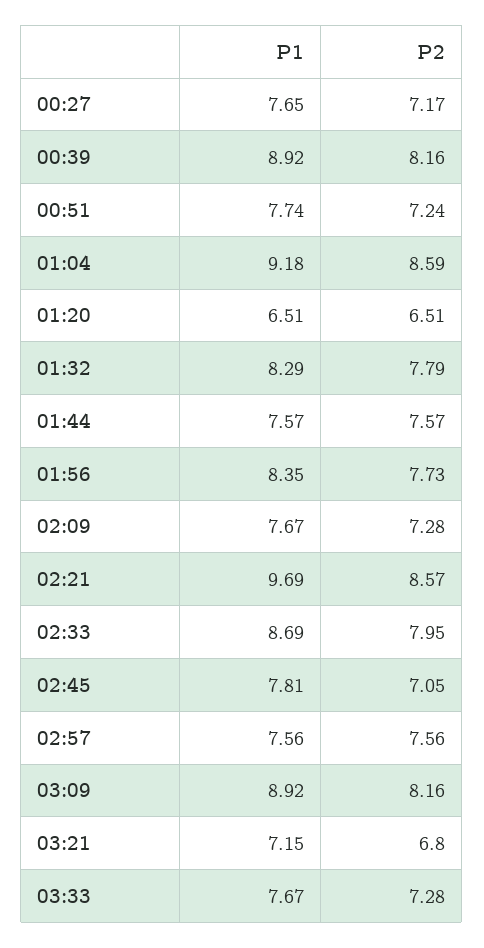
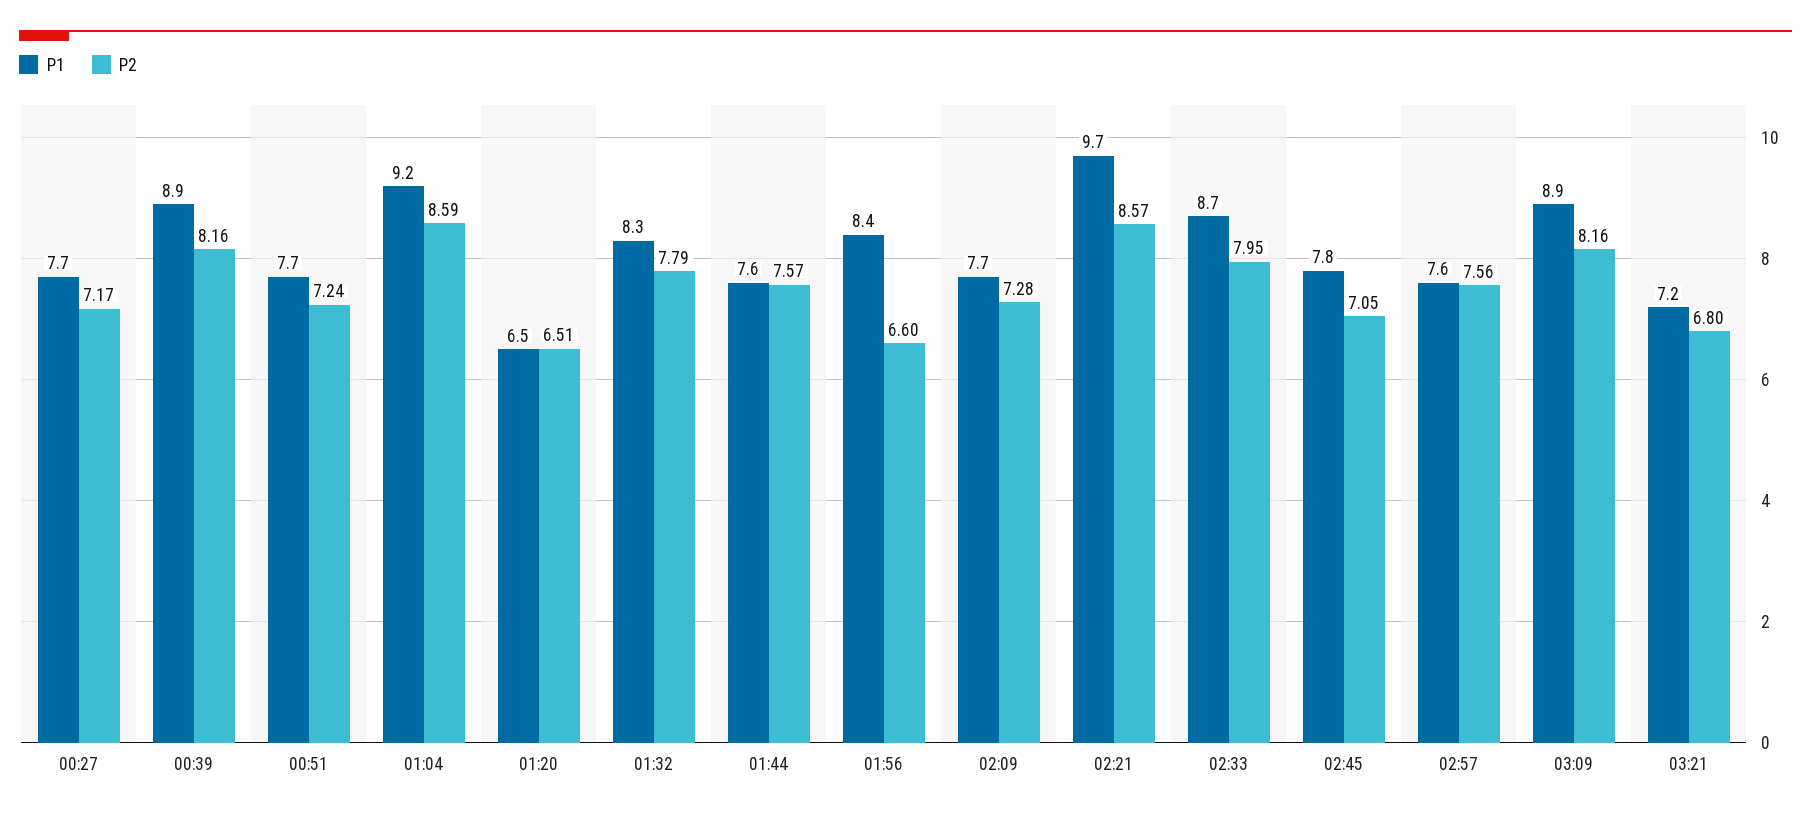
P2, 01:56: 7.73 -> 6.6
P1, 03:33: 7.67 -> none
P2, 03:33: 7.28 -> none

